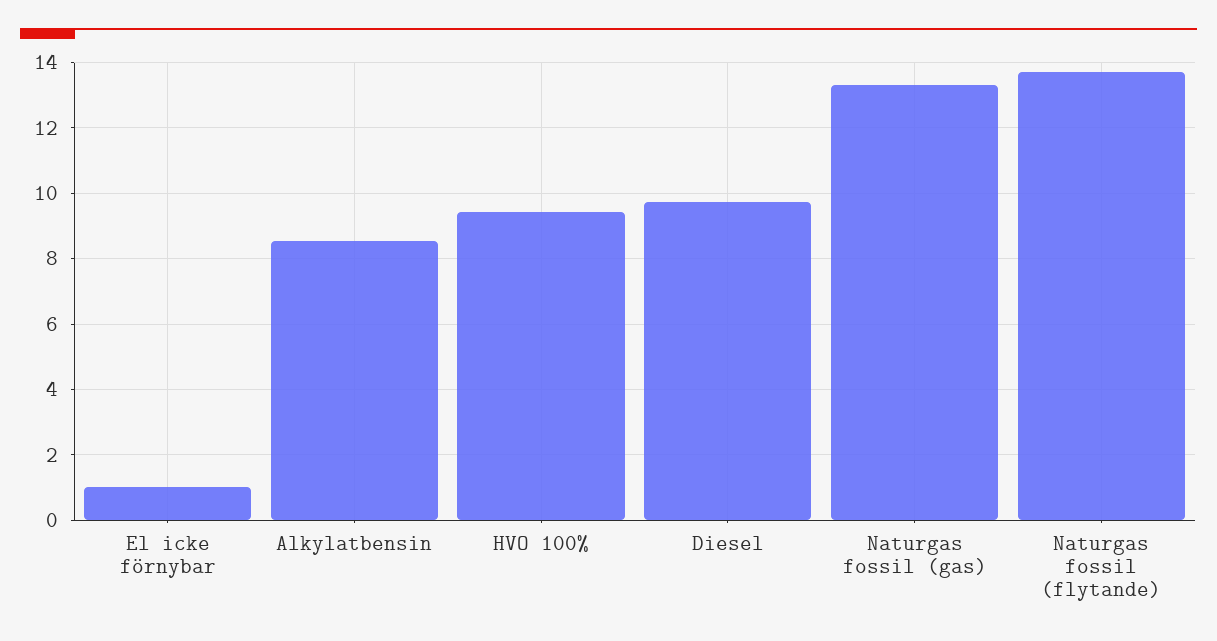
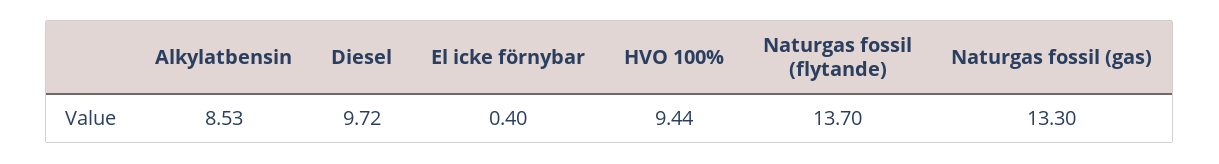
El icke förnybar: 1 -> 0.4

